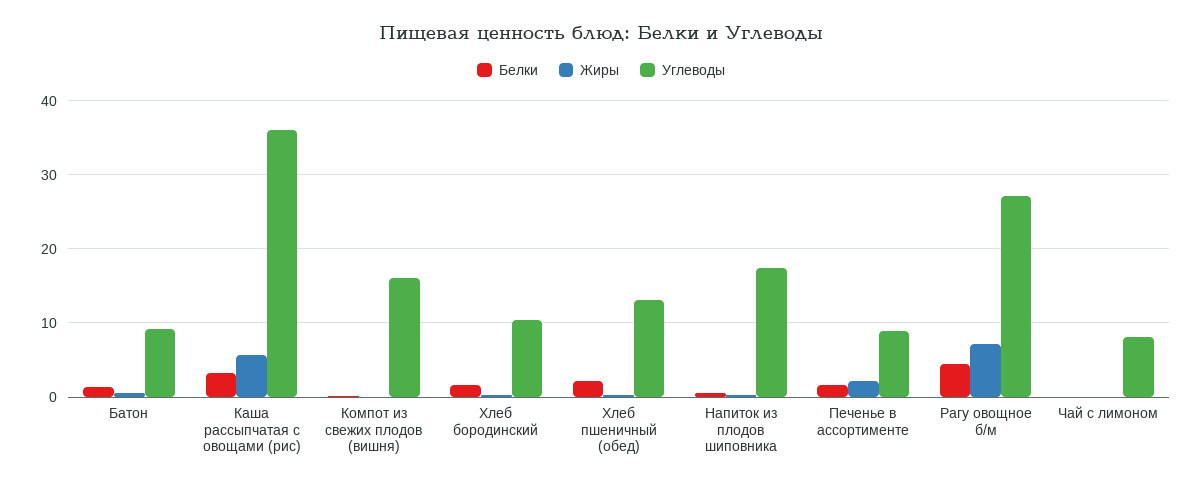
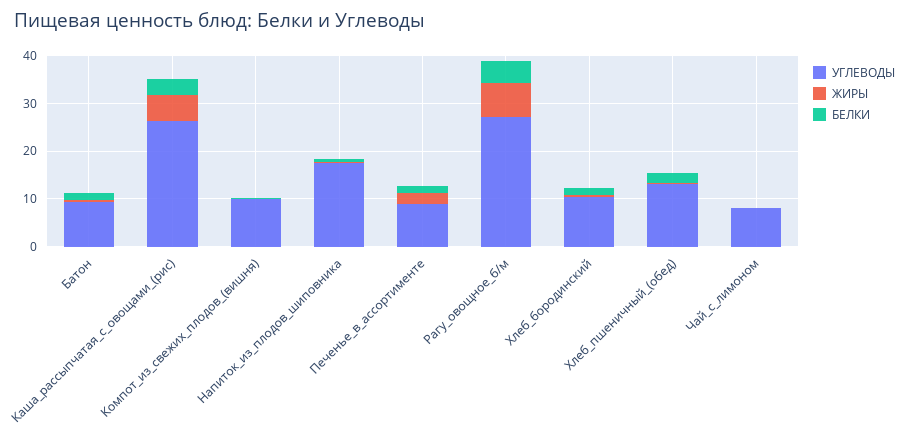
Углеводы, Каша рассыпчатая с овощами (рис): 36 -> 26
Углеводы, Компот из свежих плодов (вишня): 16 -> 10

